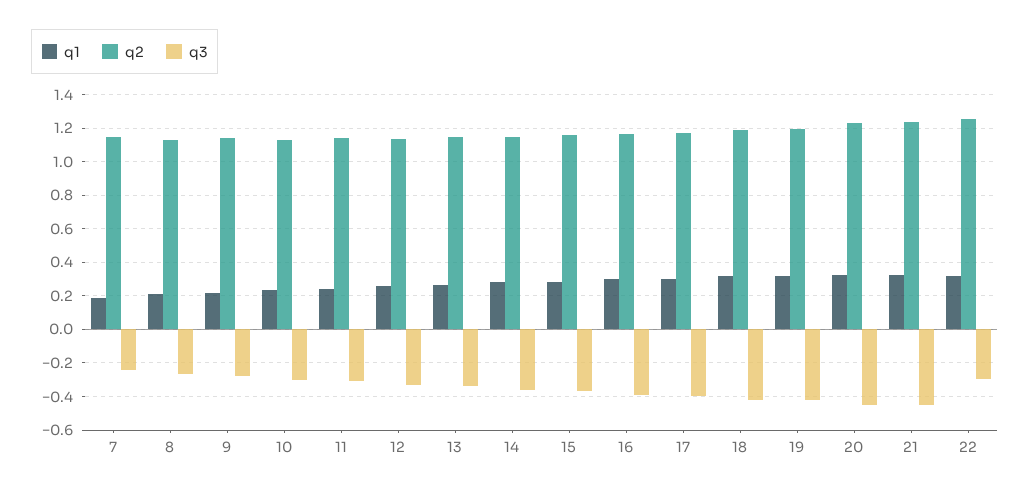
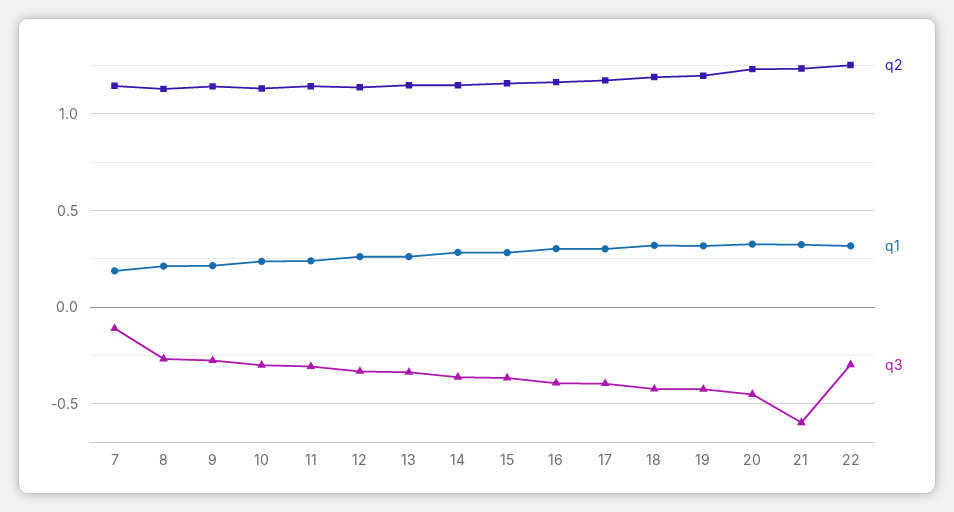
q3, 7: -0.25 -> -0.1
q3, 21: -0.45 -> -0.6

